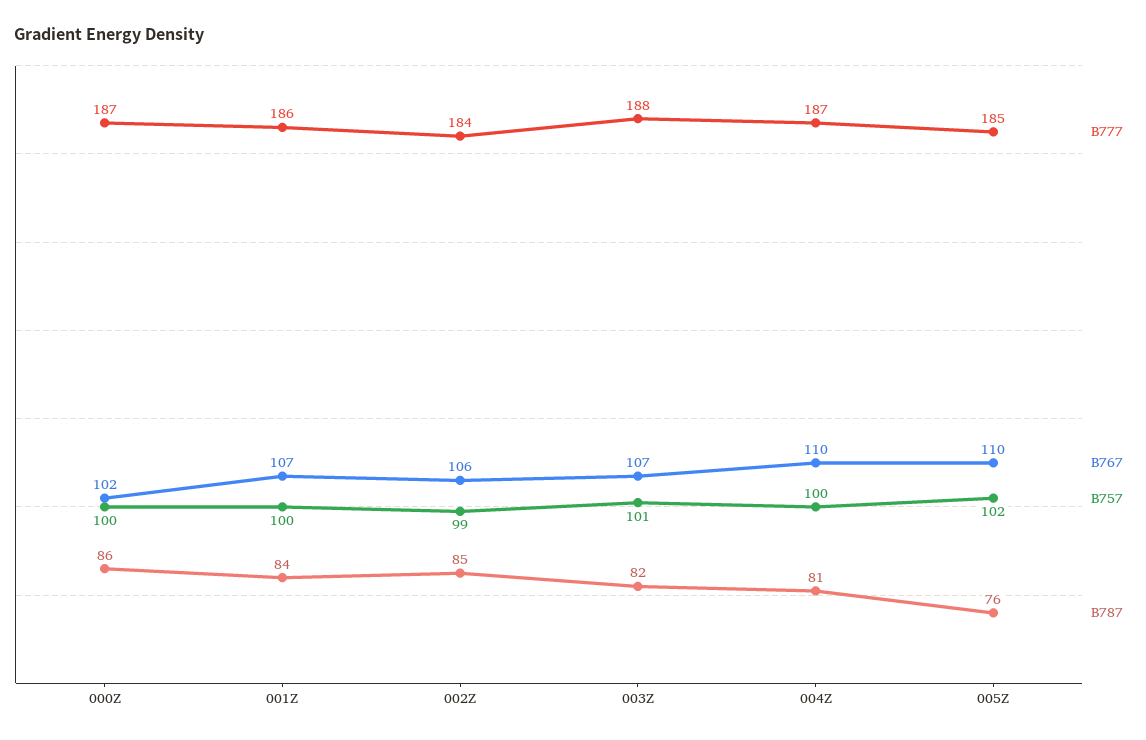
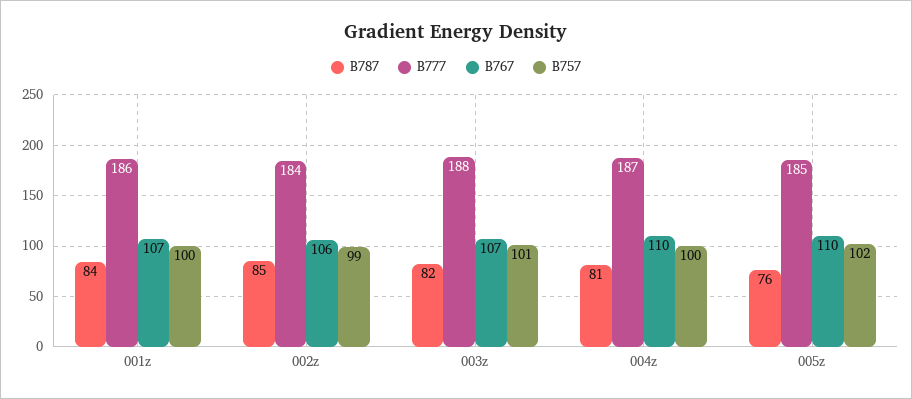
B777, 000Z: 187 -> none
B767, 000Z: 102 -> none
B757, 000Z: 100 -> none
B787, 000Z: 86 -> none

